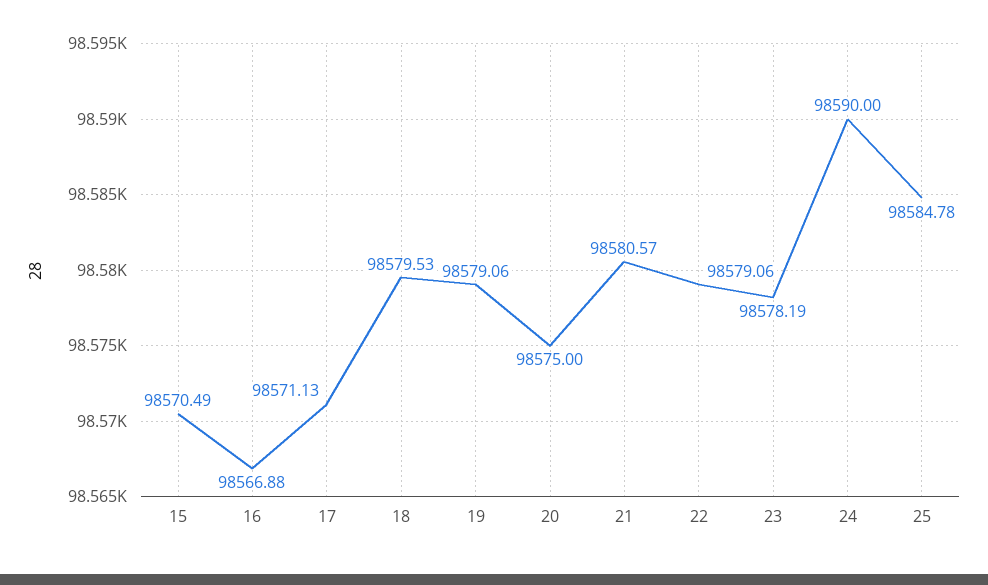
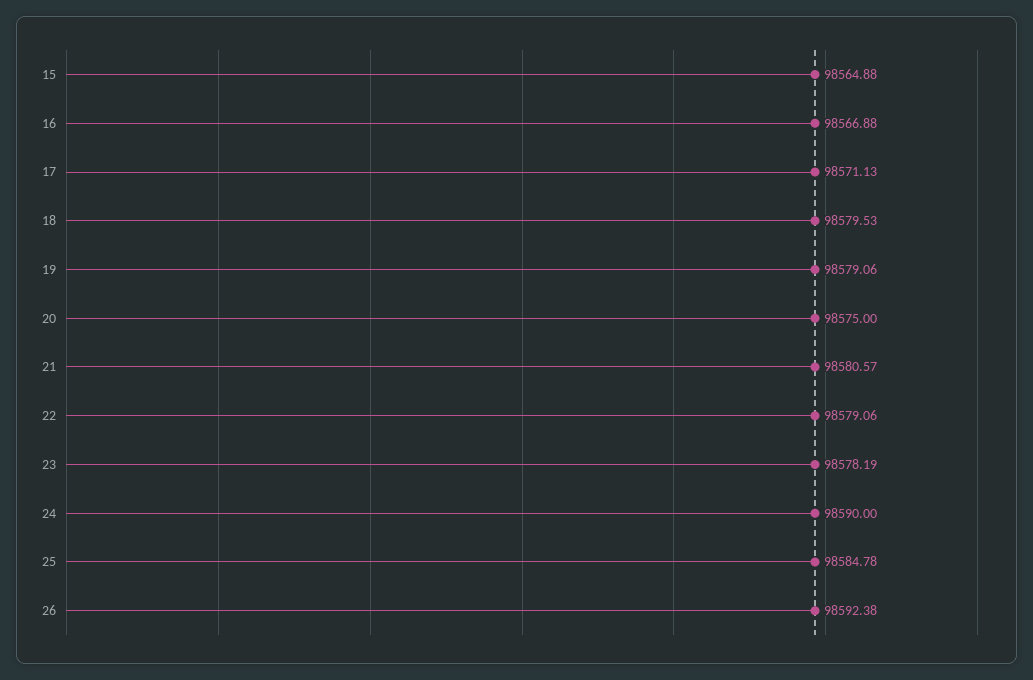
15: 98570.49 -> 98564.88
26: none -> 98592.38

